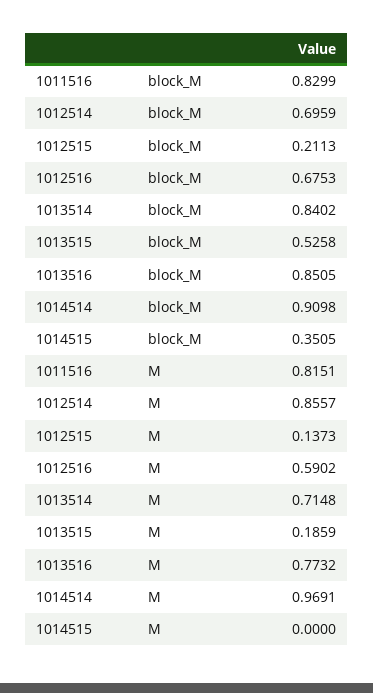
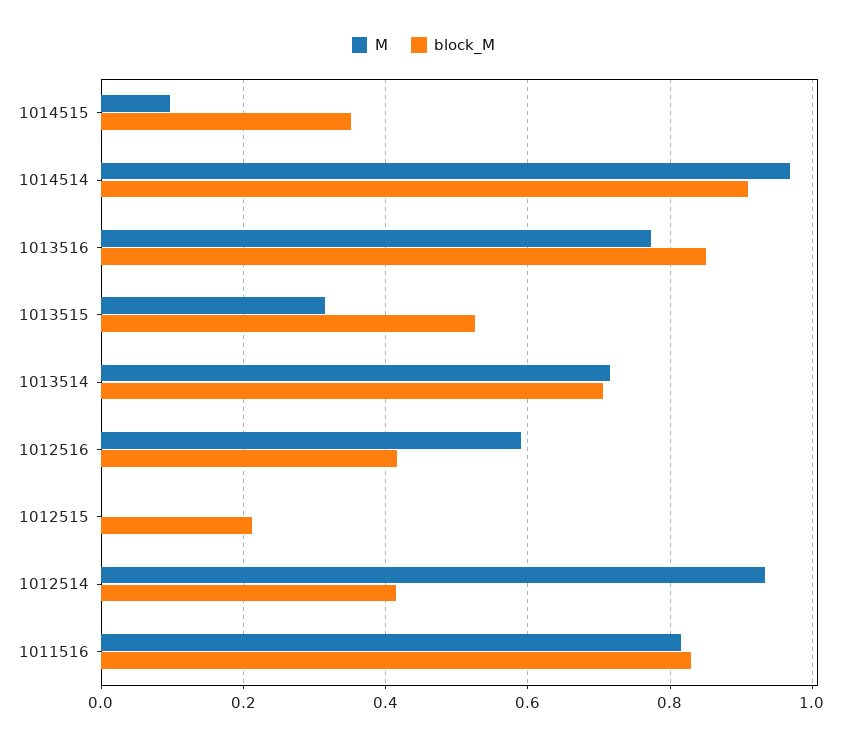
block_M, 1012514: 0.6959 -> 0.42
block_M, 1012516: 0.6753 -> 0.42
block_M, 1013514: 0.8402 -> 0.7
M, 1012514: 0.8557 -> 0.94
M, 1012515: 0.1373 -> 0
M, 1013515: 0.1859 -> 0.32
M, 1014515: 0 -> 0.1

